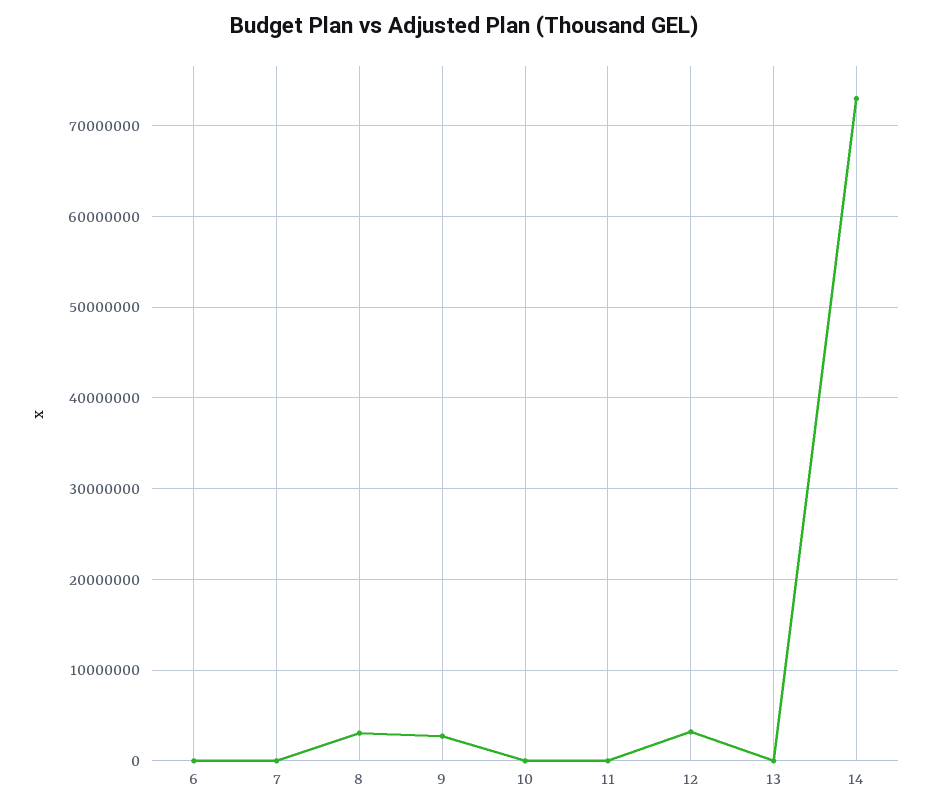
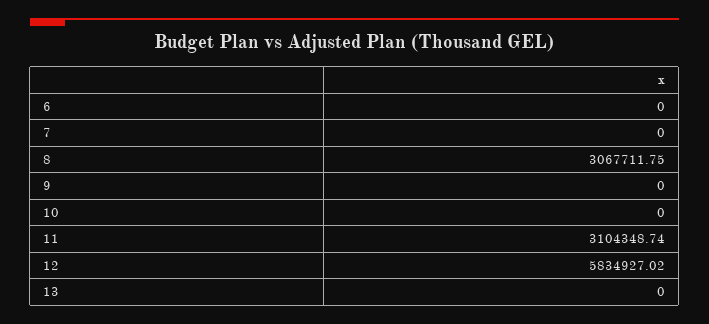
9: 3000000 -> 0
11: 0 -> 3104348.74
12: 3000000 -> 5834927.02
14: 73000000 -> none

